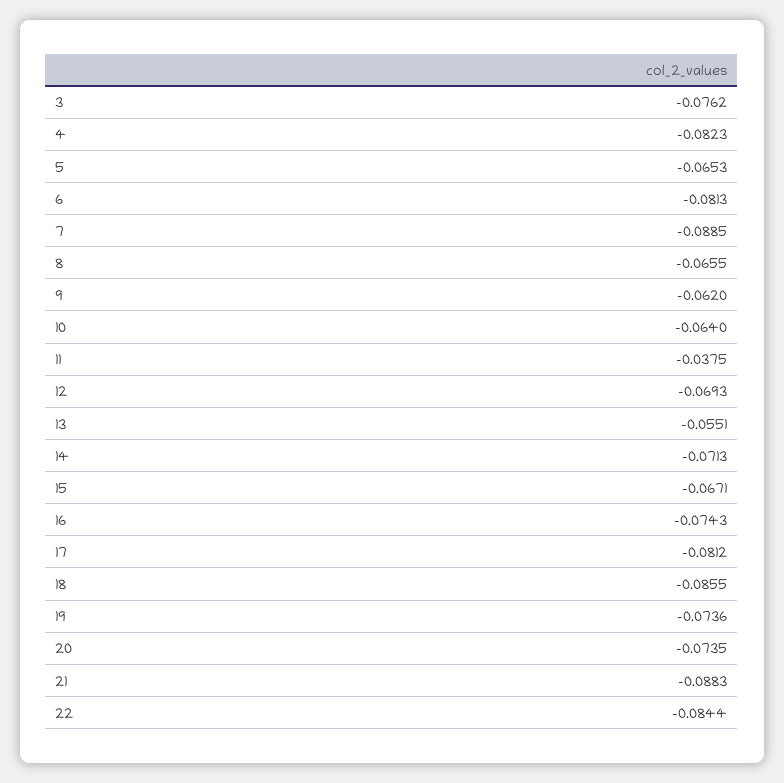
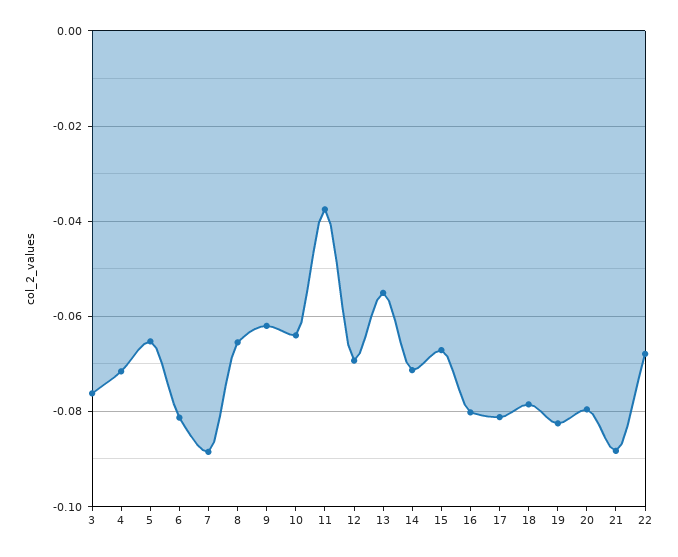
4: -0.0823 -> -0.072
16: -0.0743 -> -0.08
18: -0.0855 -> -0.078
19: -0.0736 -> -0.082
20: -0.0735 -> -0.08
22: -0.0844 -> -0.068

